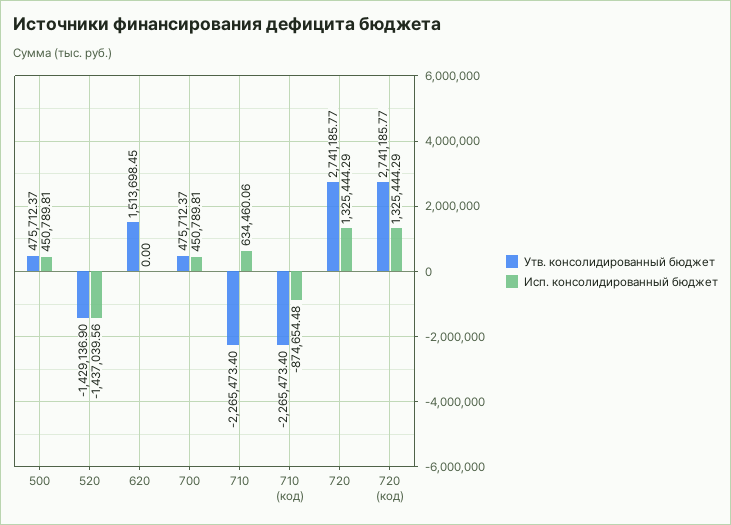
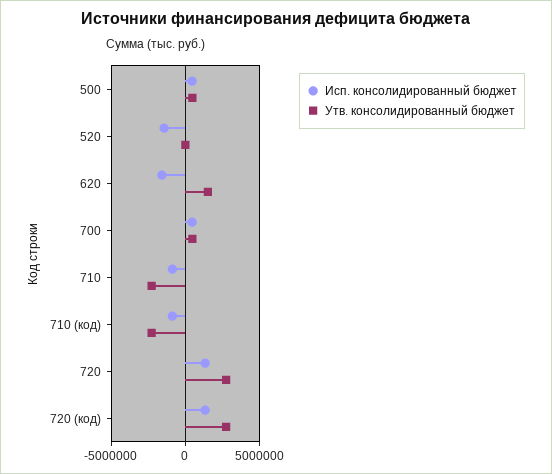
Утв. консолидированный бюджет, 520: -1429136.9 -> 0
Исп. консолидированный бюджет, 620: 0 -> -1500000
Исп. консолидированный бюджет, 710: 634460.06 -> -1000000

